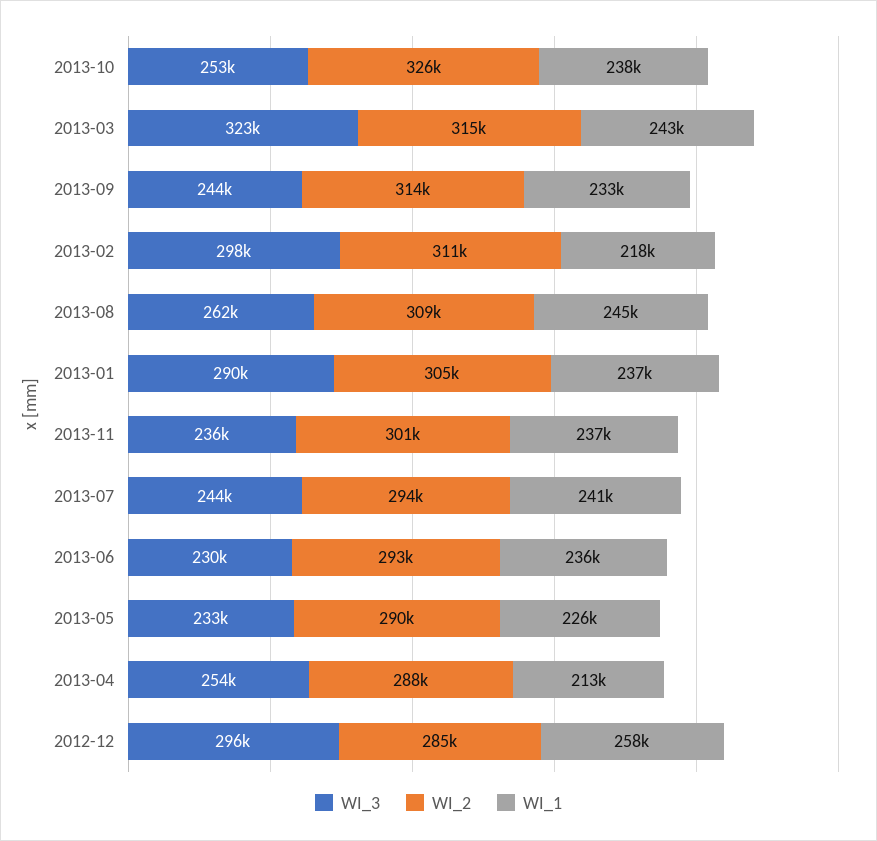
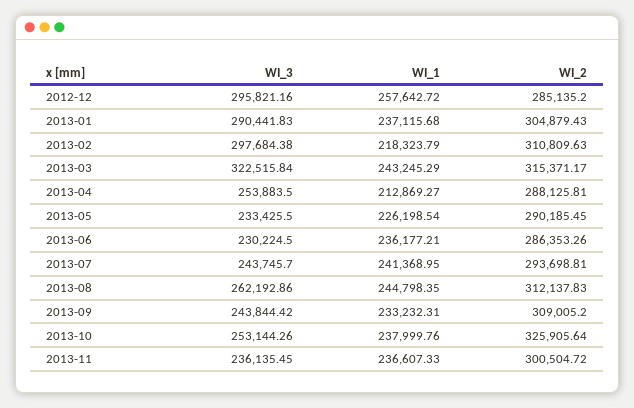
WI_2, 2013-09: 314000 -> 309005.2
WI_2, 2013-08: 309000 -> 312137.83
WI_2, 2013-06: 293000 -> 286353.26

